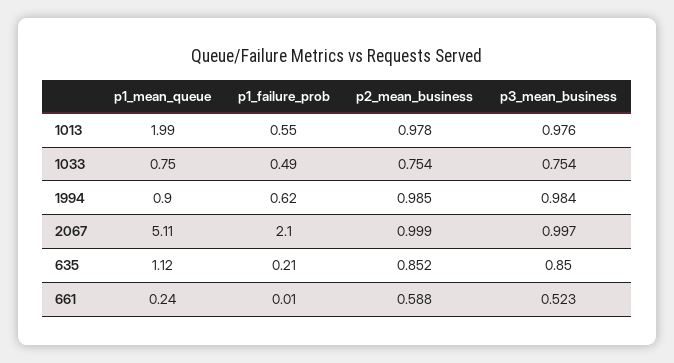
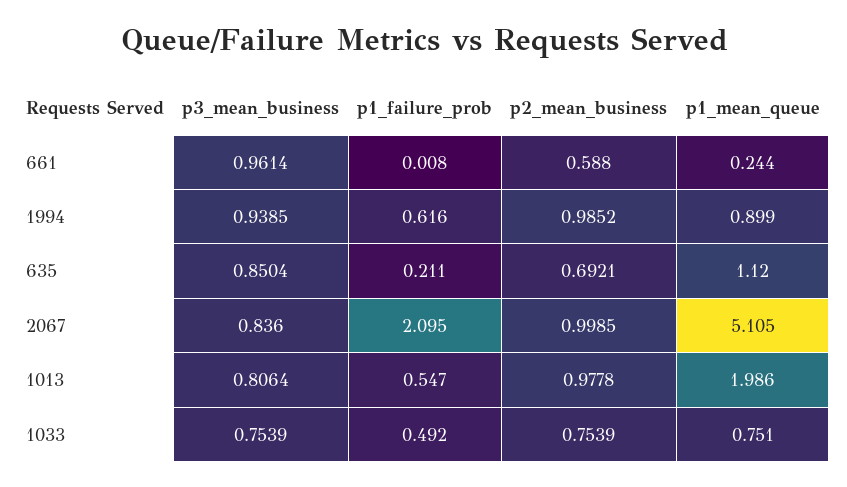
p3_mean_business, 1013: 0.976 -> 0.8064
p3_mean_business, 1994: 0.984 -> 0.9385
p3_mean_business, 2067: 0.997 -> 0.836
p2_mean_business, 635: 0.852 -> 0.6921
p3_mean_business, 661: 0.523 -> 0.9614

